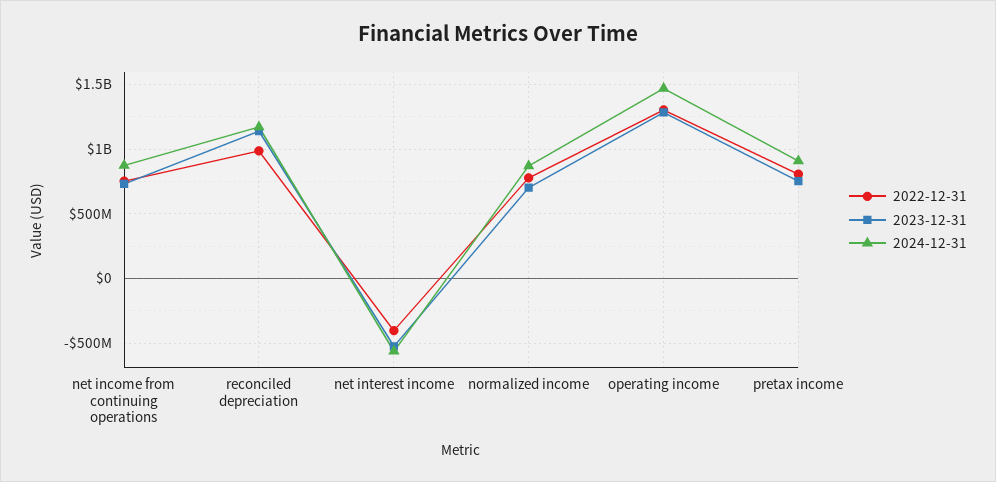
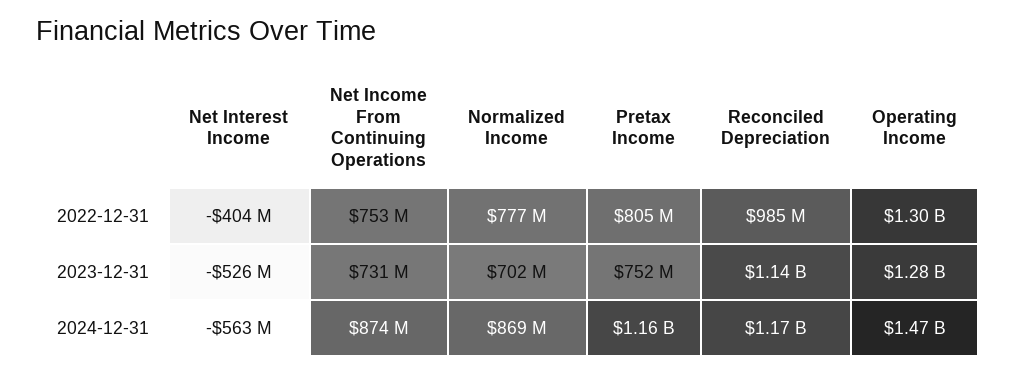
2024-12-31, pretax income: 900000000 -> 1160000000

